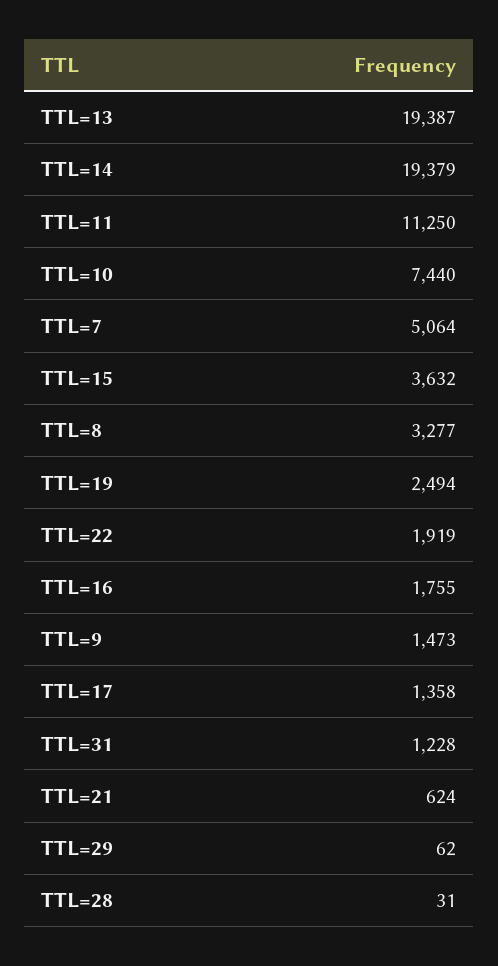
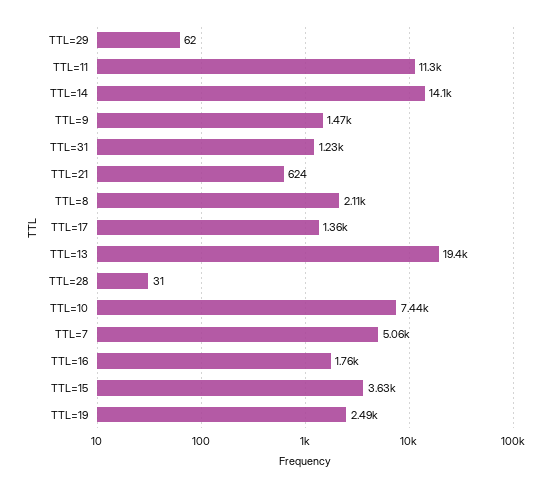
TTL=14: 19379 -> 14100
TTL=8: 3277 -> 2110
TTL=22: 1919 -> none

